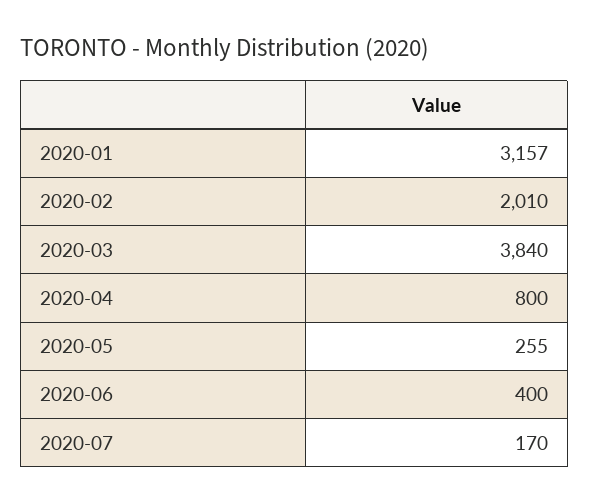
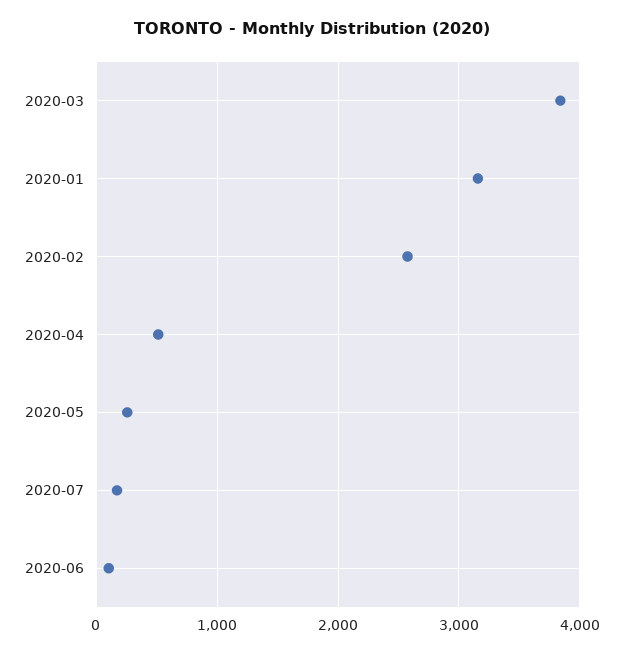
2020-02: 2010 -> 2600
2020-04: 800 -> 500
2020-06: 400 -> 100

